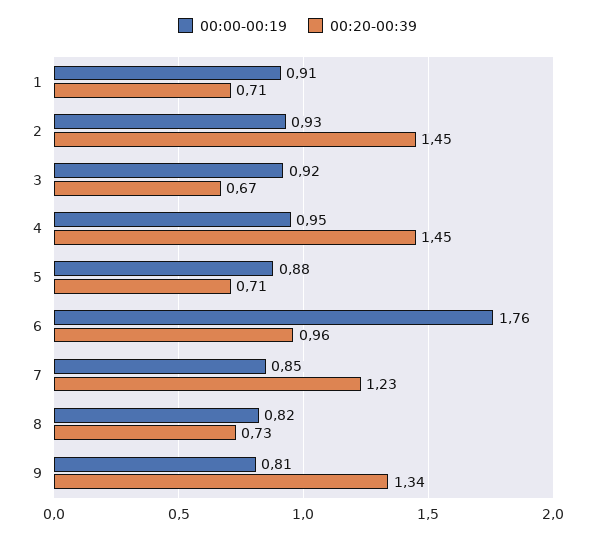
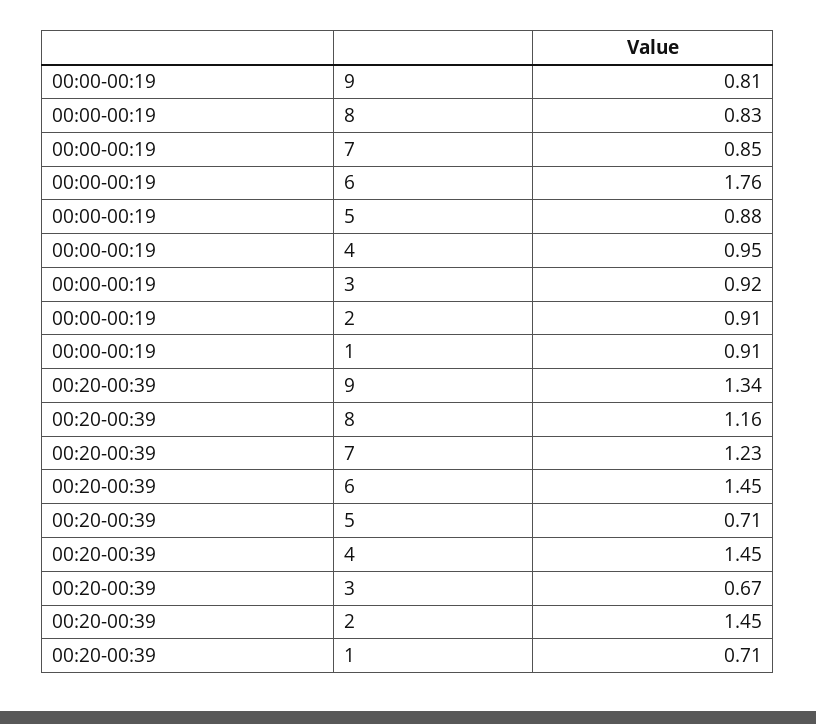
00:00-00:19, 2: 0.93 -> 0.91
00:20-00:39, 6: 0.96 -> 1.45
00:00-00:19, 8: 0.82 -> 0.83
00:20-00:39, 8: 0.73 -> 1.16

